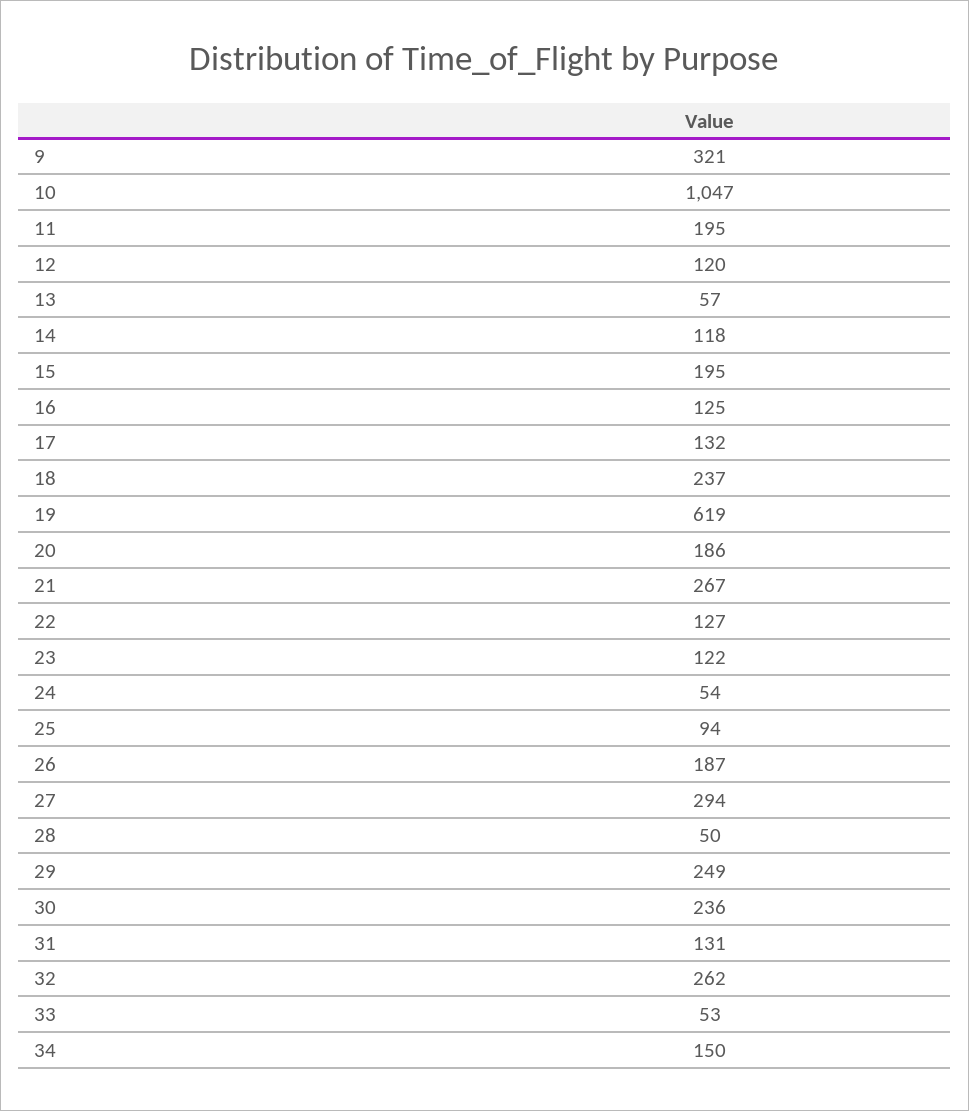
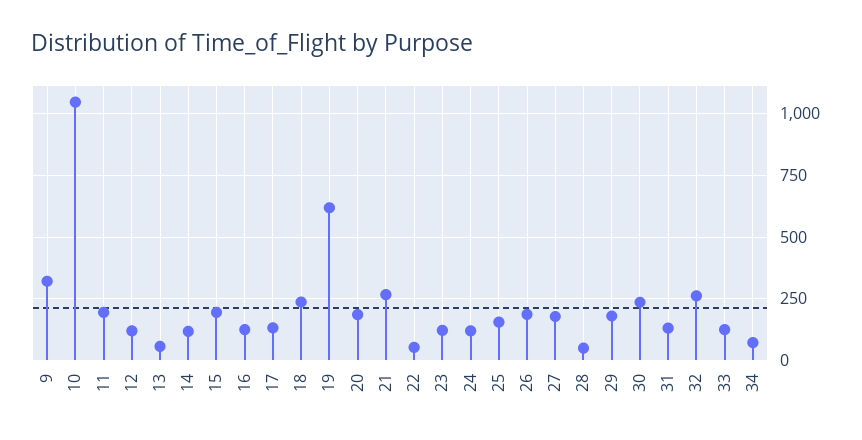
22: 127 -> 50
24: 54 -> 125
25: 94 -> 150
27: 294 -> 175
29: 249 -> 175
33: 53 -> 125
34: 150 -> 75

